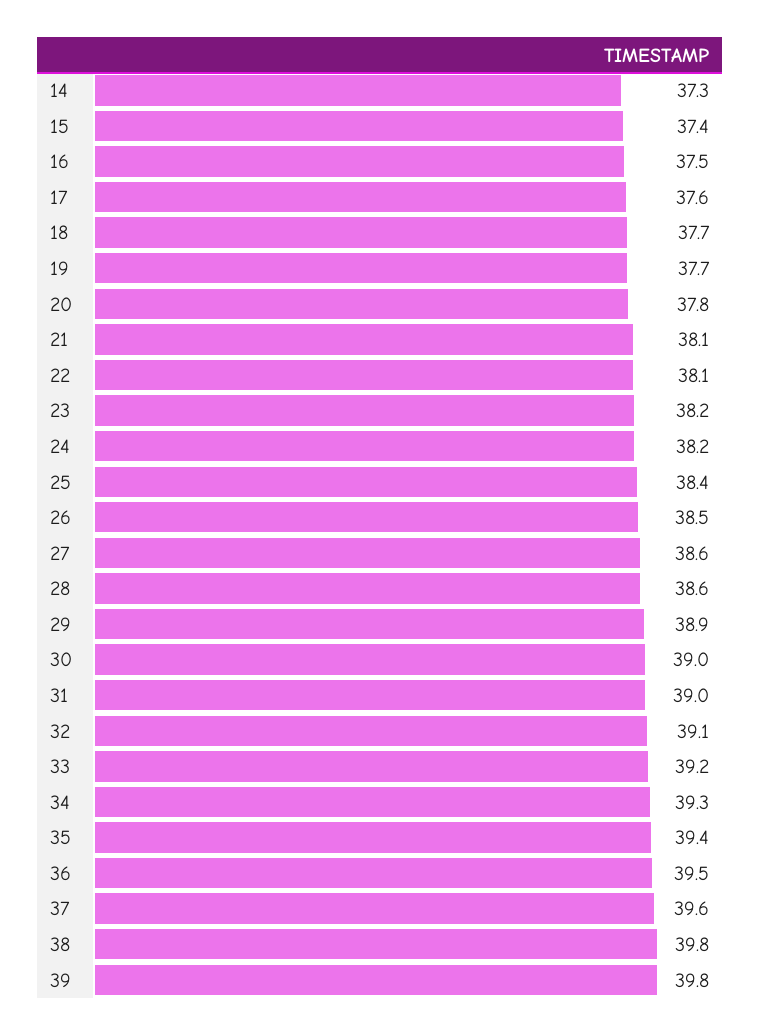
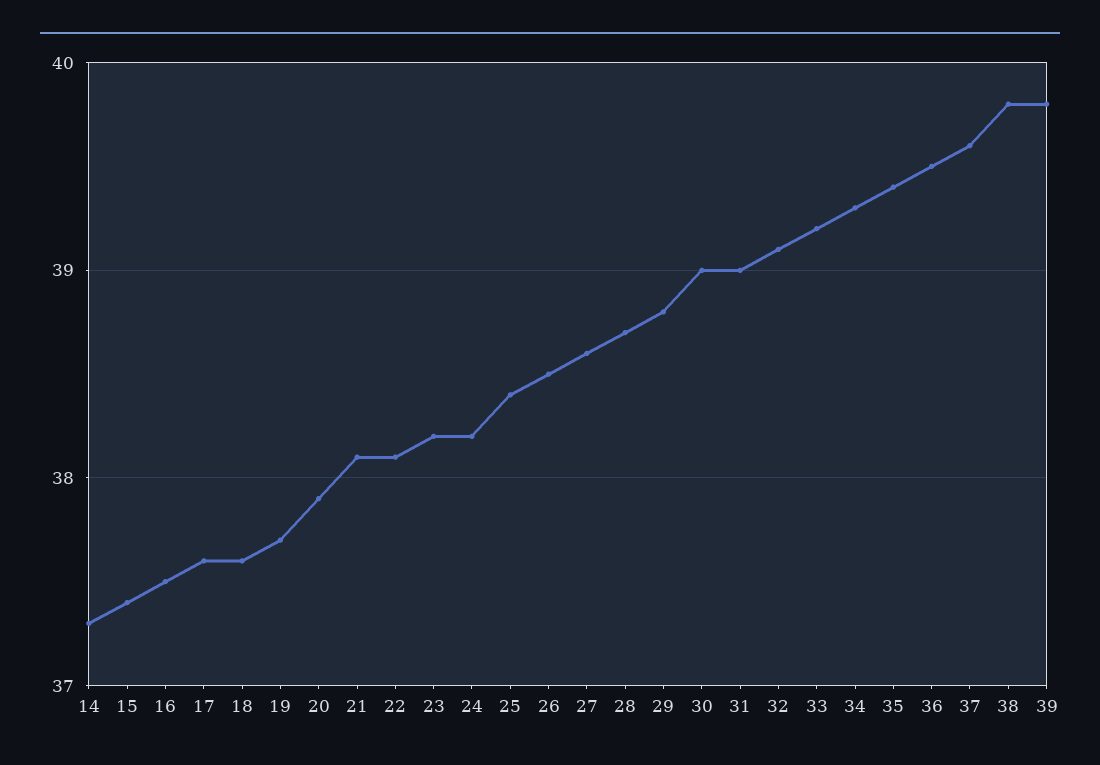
18: 37.7 -> 37.6
20: 37.8 -> 37.9
28: 38.6 -> 38.7
29: 38.9 -> 38.8

